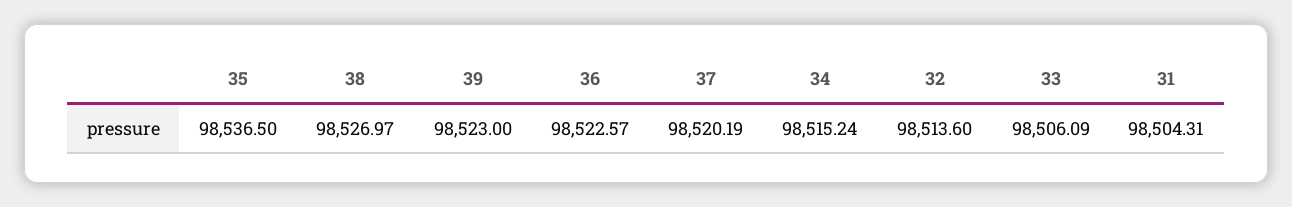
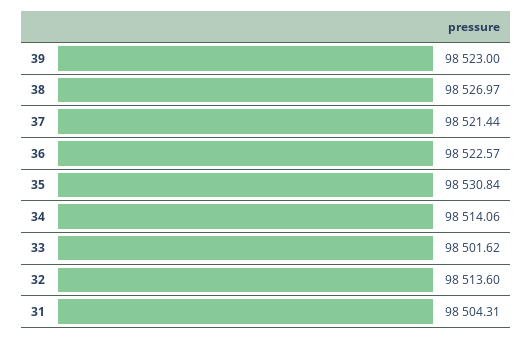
35: 98536.5 -> 98530.84
37: 98520.19 -> 98521.44
34: 98515.24 -> 98514.06
33: 98506.09 -> 98501.62

